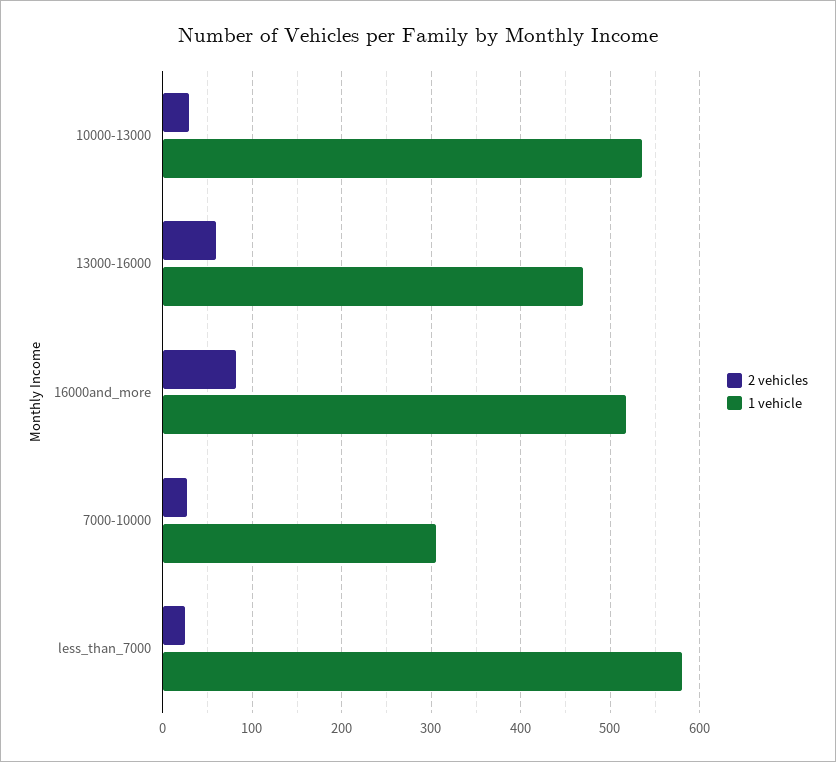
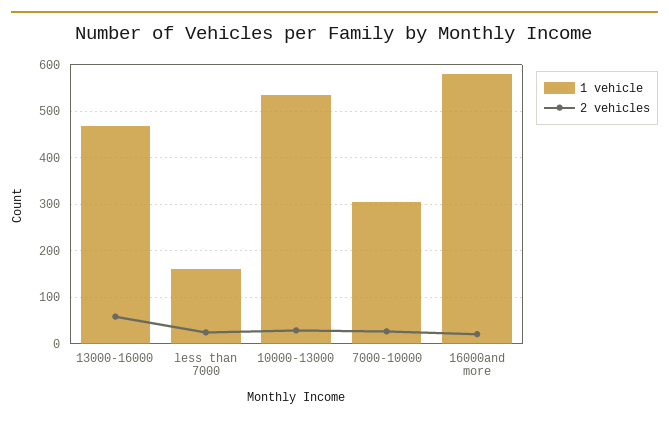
2 vehicles, 16000and_more: 80 -> 20
1 vehicle, 16000and_more: 520 -> 580
1 vehicle, less_than_7000: 580 -> 160

